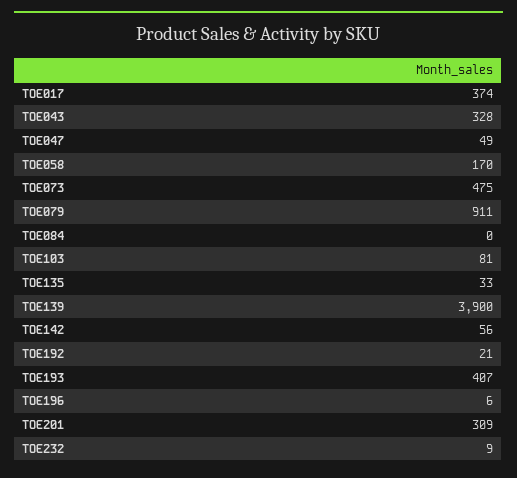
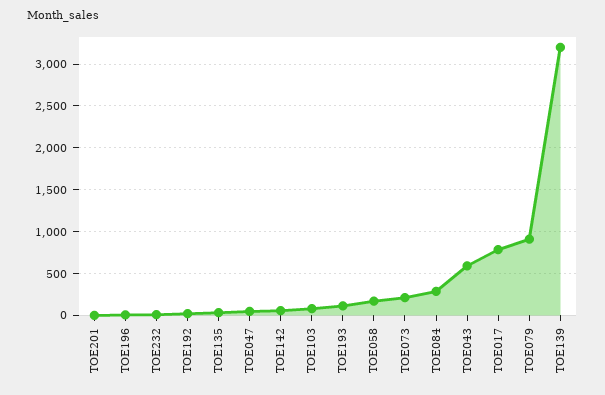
TOE017: 374 -> 800
TOE043: 328 -> 600
TOE073: 475 -> 200
TOE084: 0 -> 300
TOE139: 3900 -> 3200
TOE193: 407 -> 100
TOE201: 309 -> 0

